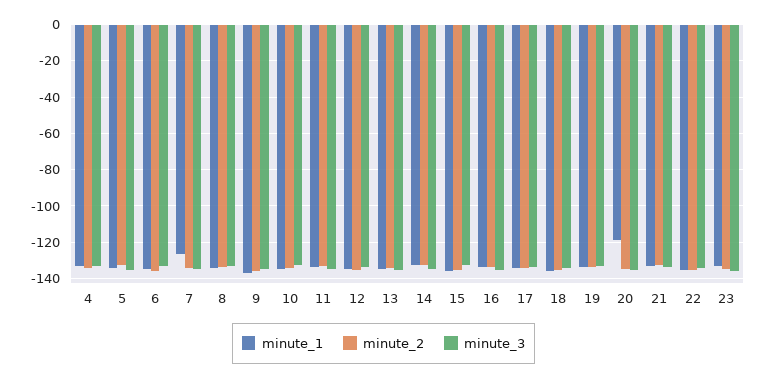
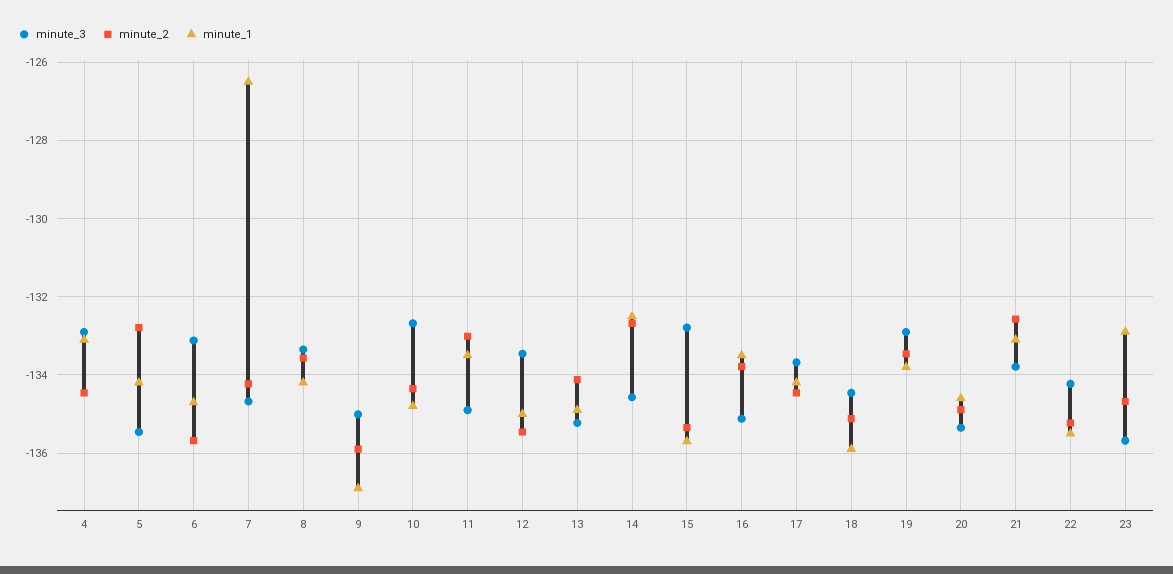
minute_1, 20: -120 -> -134.6

